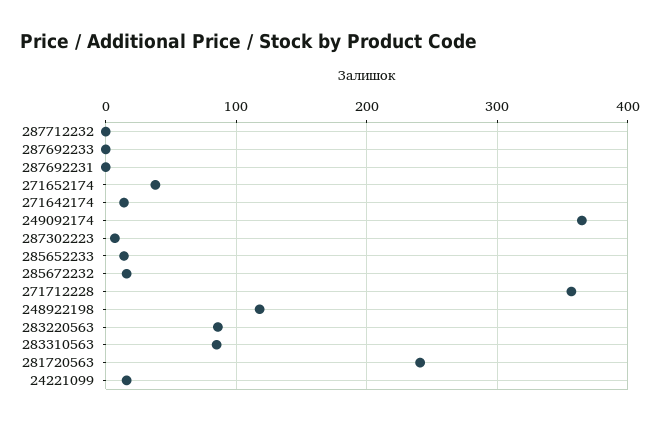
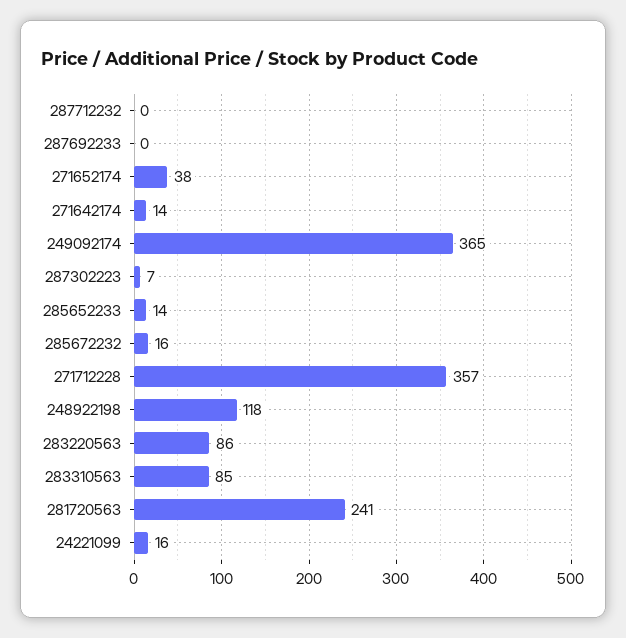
287692231: 0 -> none

